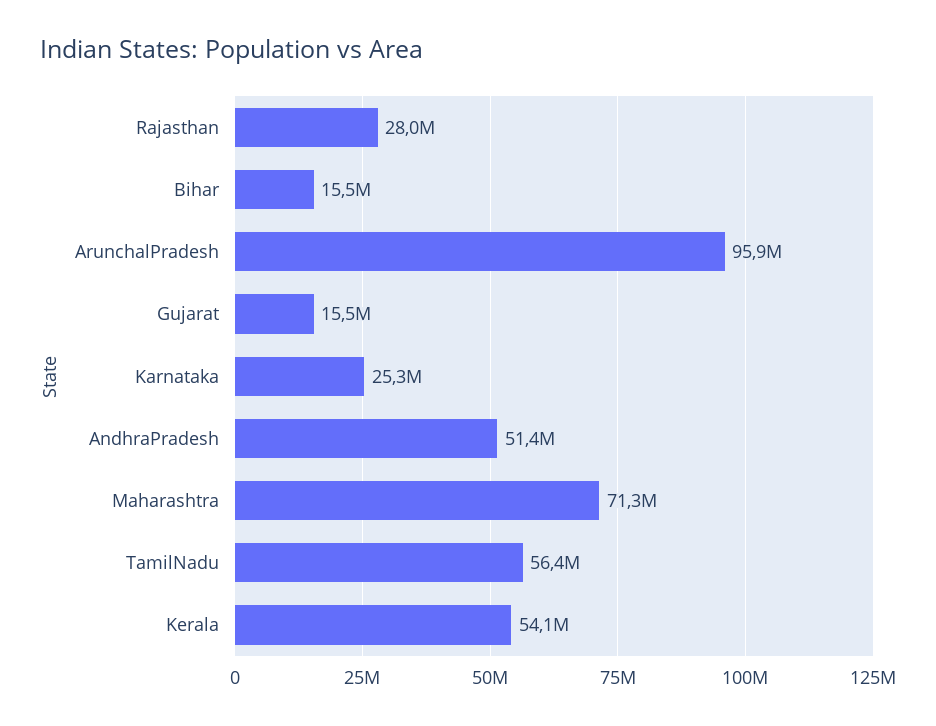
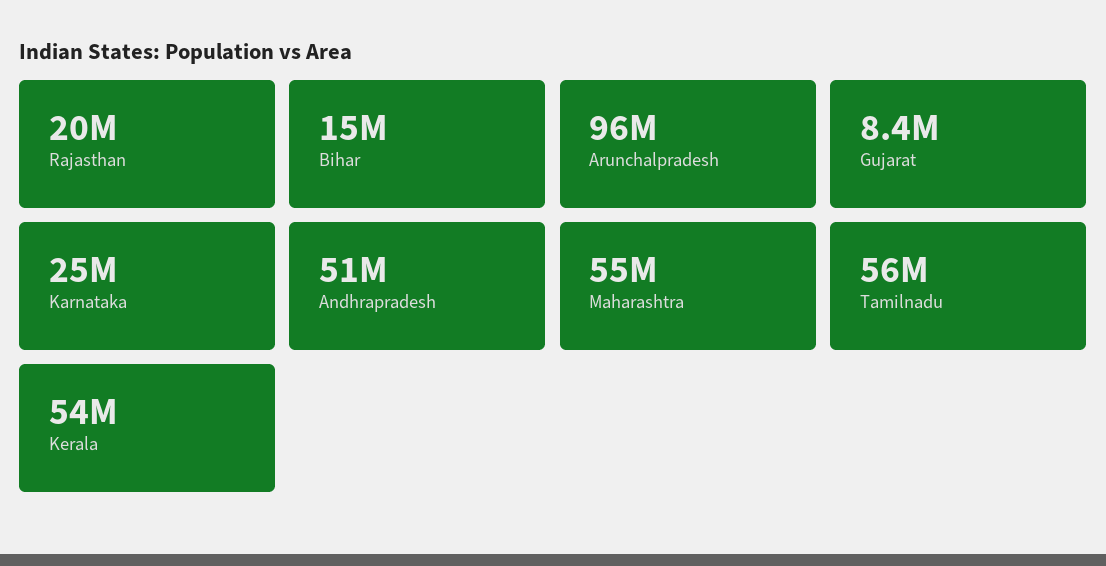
Rajasthan: 28000000 -> 20000000
Gujarat: 15500000 -> 8400000
Maharashtra: 71300000 -> 55000000

